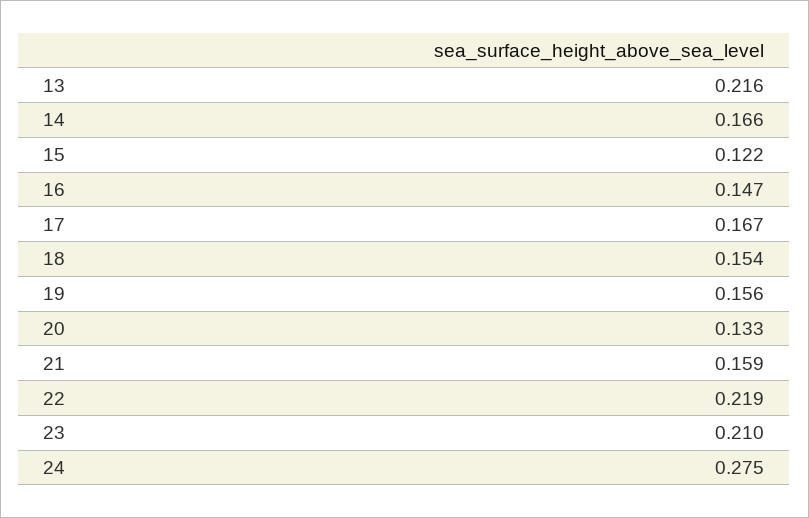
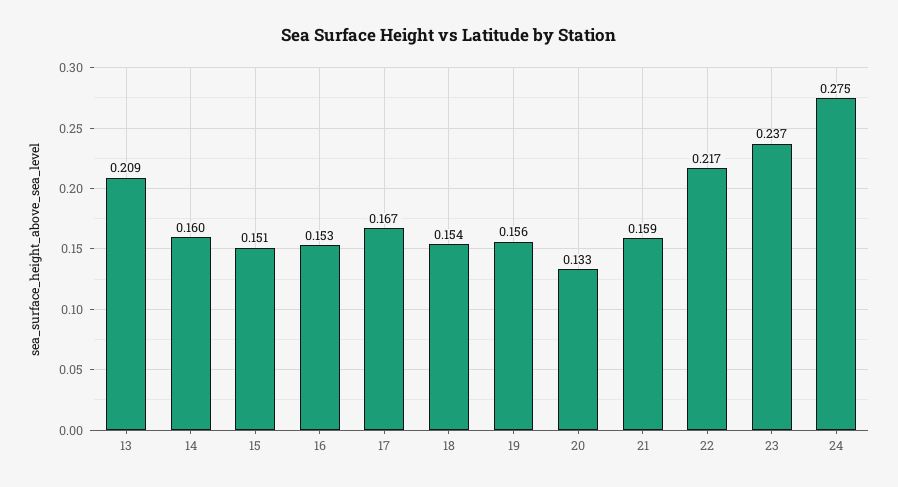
13: 0.216 -> 0.209
14: 0.166 -> 0.16
15: 0.122 -> 0.151
16: 0.147 -> 0.153
22: 0.219 -> 0.217
23: 0.21 -> 0.237

